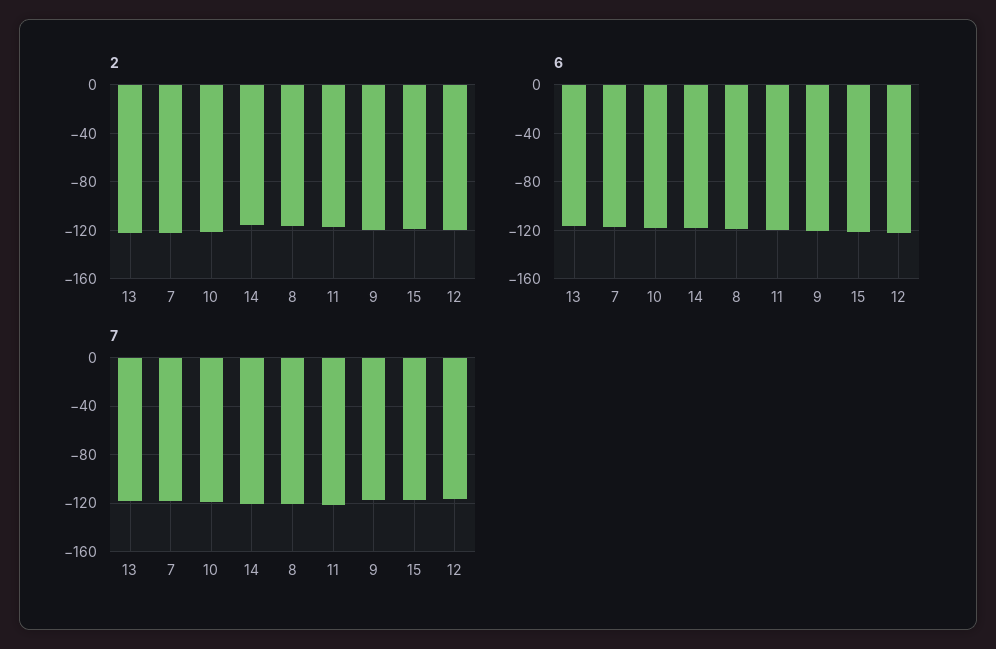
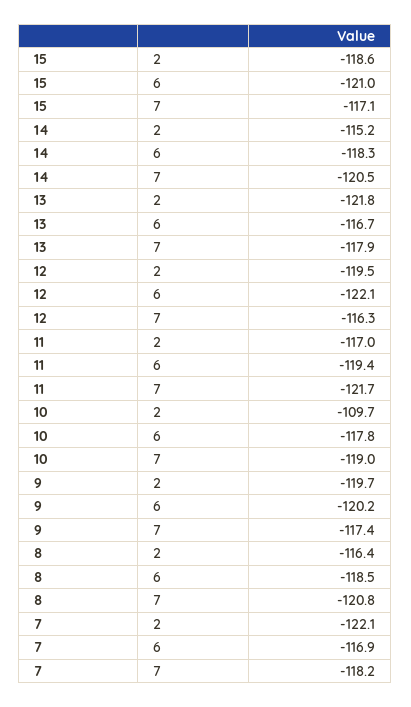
2, 10: -120 -> -109.7

